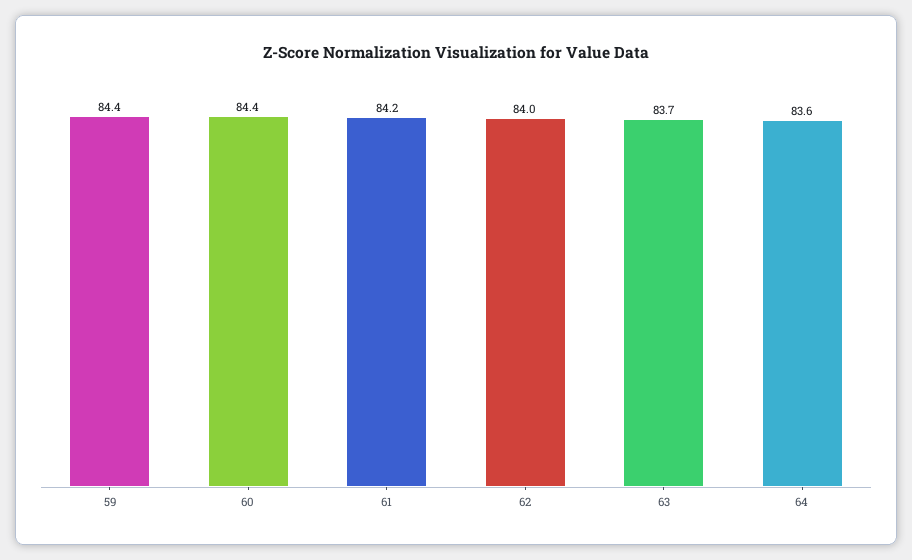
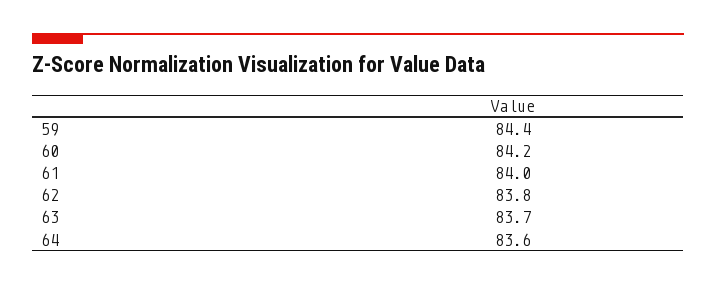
60: 84.4 -> 84.2
61: 84.2 -> 84
62: 84 -> 83.8

